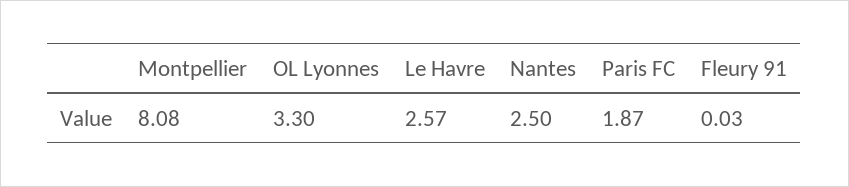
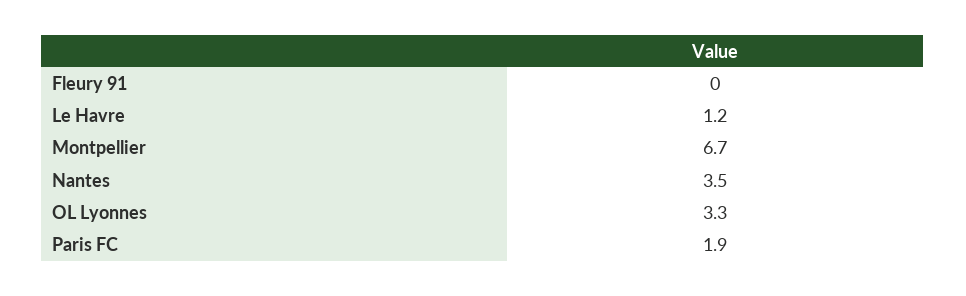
Montpellier: 8.08 -> 6.7
Le Havre: 2.57 -> 1.2
Nantes: 2.5 -> 3.5

